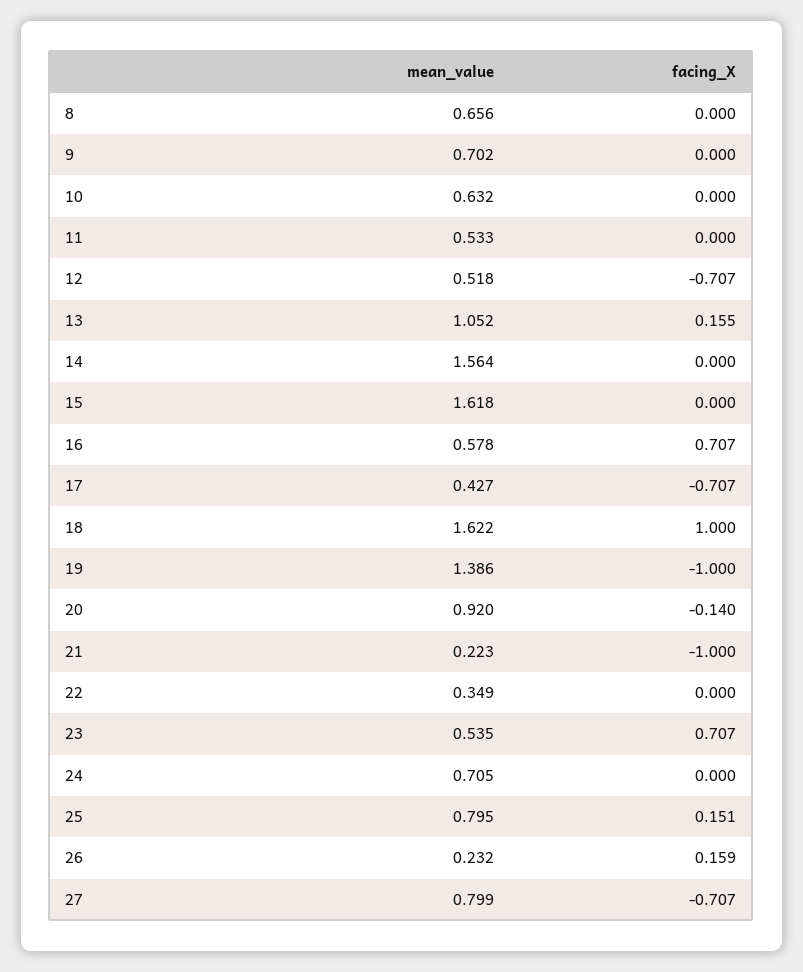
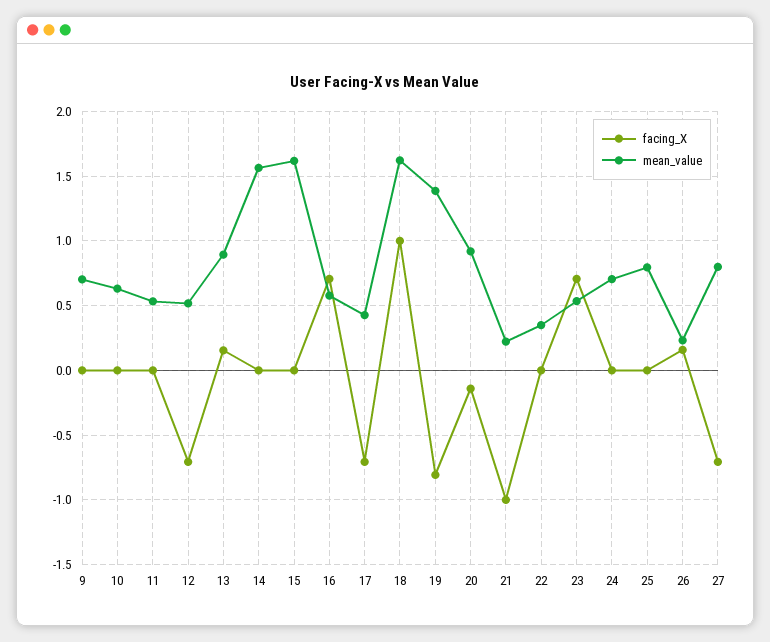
mean_value, 8: 0.656 -> none
facing_X, 8: 0 -> none
mean_value, 13: 1.052 -> 0.9
facing_X, 19: -1 -> -0.8
facing_X, 25: 0.151 -> 0

